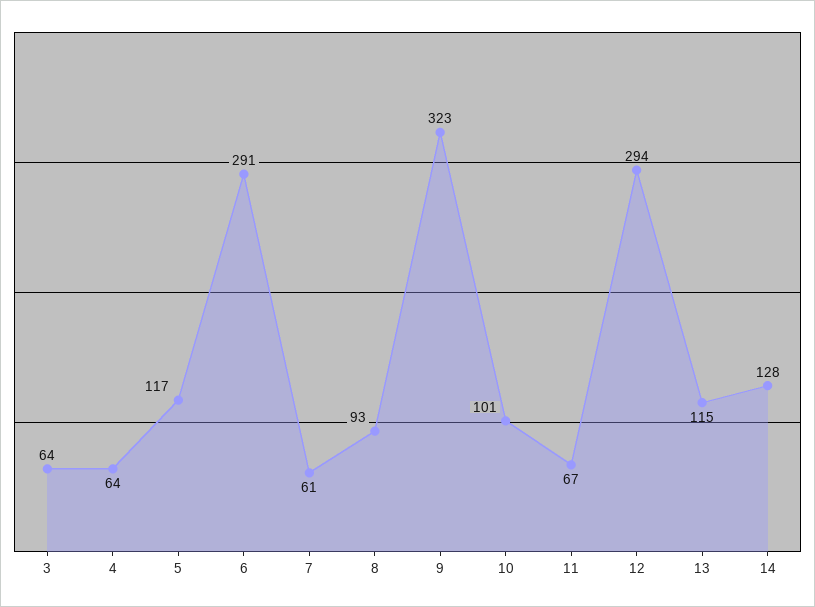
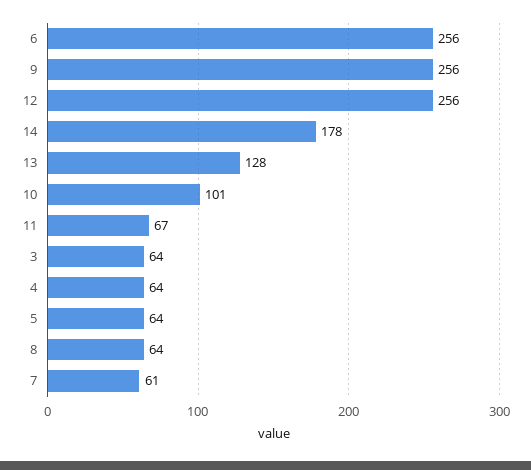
5: 117 -> 64
6: 291 -> 256
8: 93 -> 64
9: 323 -> 256
12: 294 -> 256
13: 115 -> 128
14: 128 -> 178

